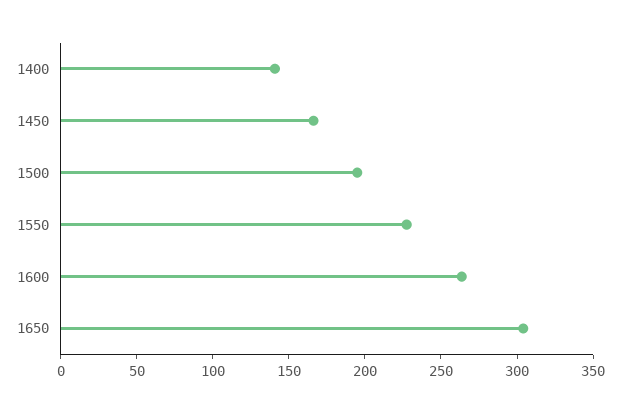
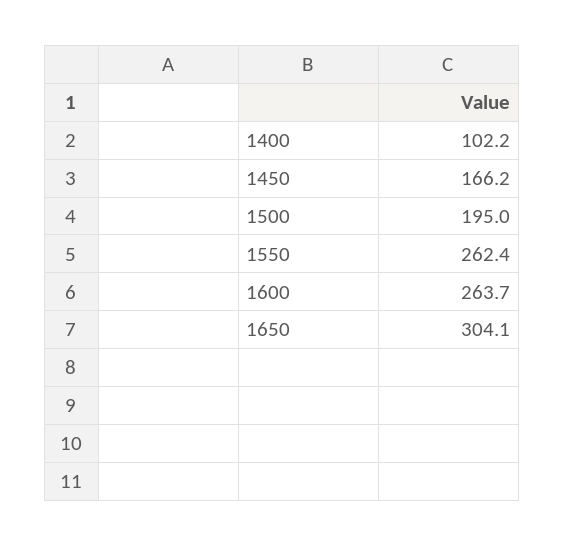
1400: 140 -> 102.2
1550: 230 -> 262.4

